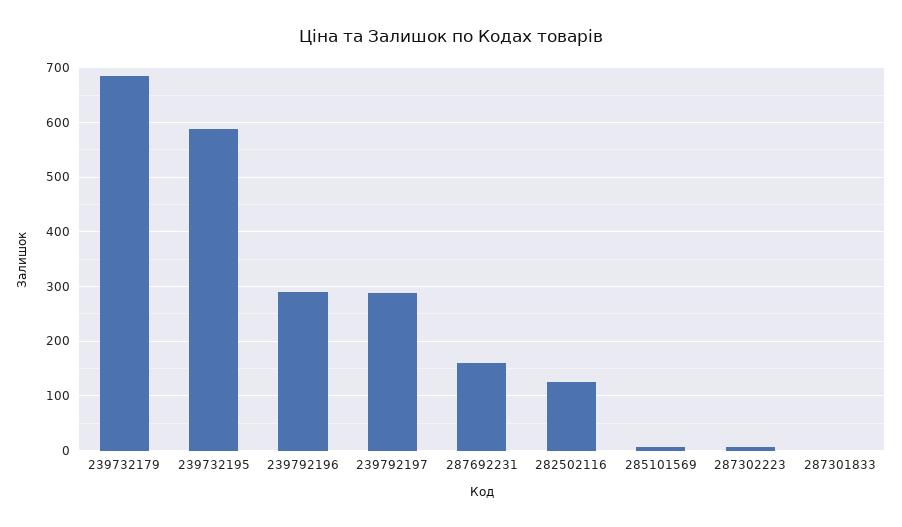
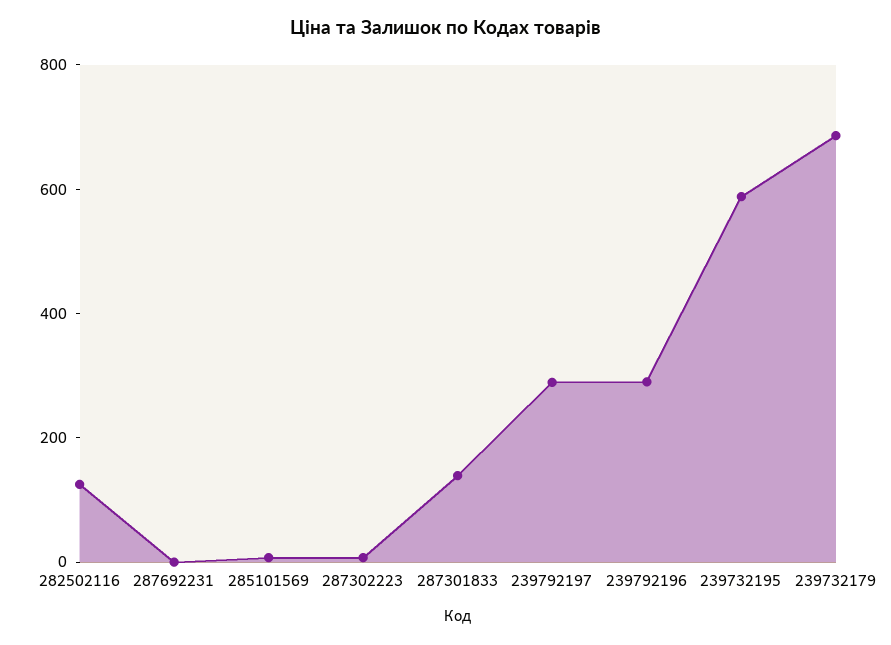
287692231: 160 -> 0
287301833: 0 -> 150

